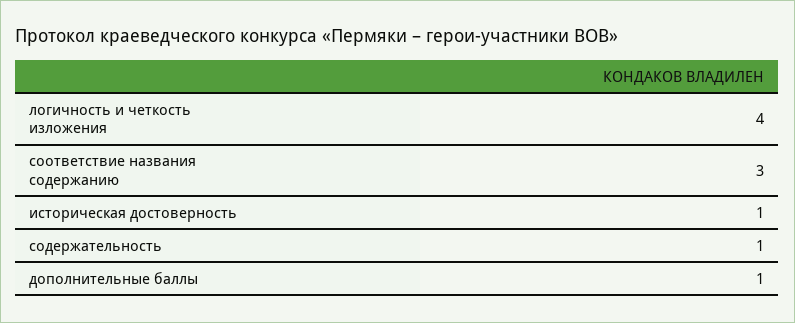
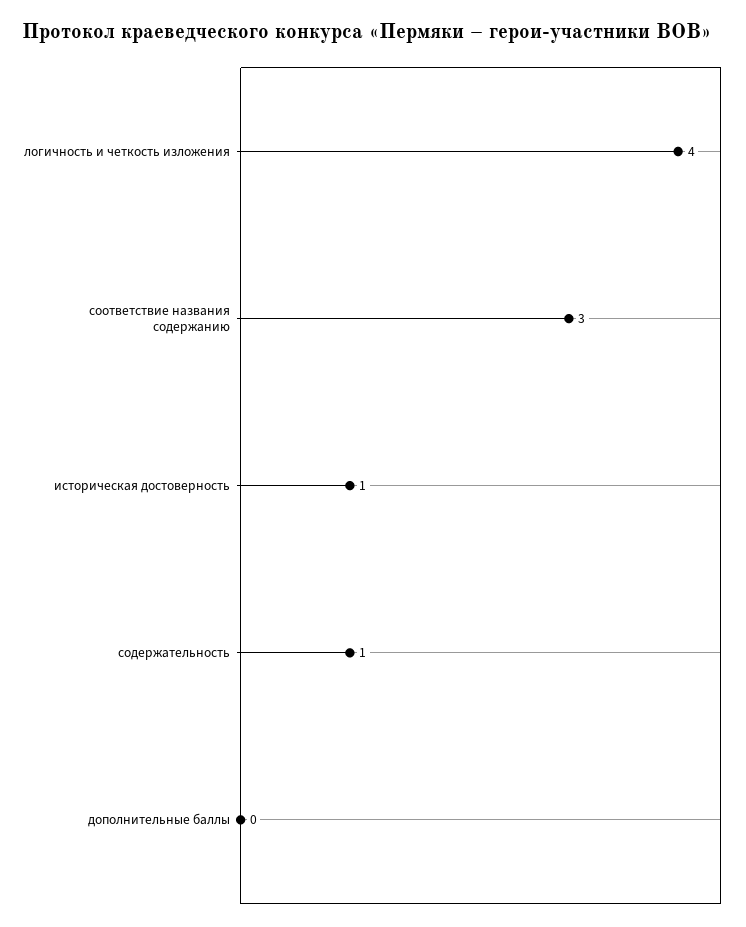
дополнительные баллы: 1 -> 0

